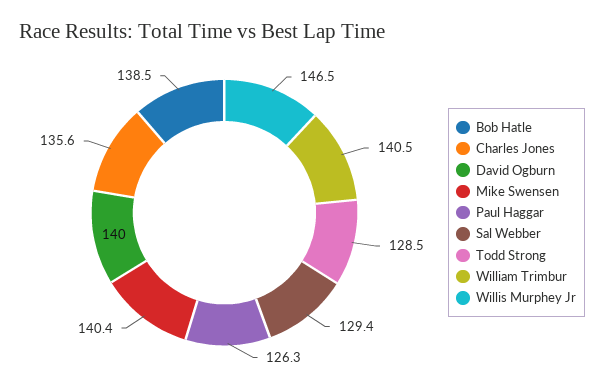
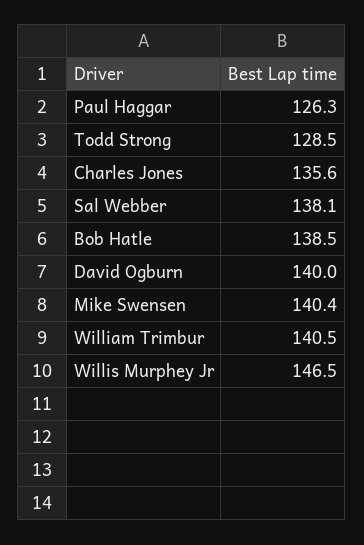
Sal Webber: 129.4 -> 138.1

